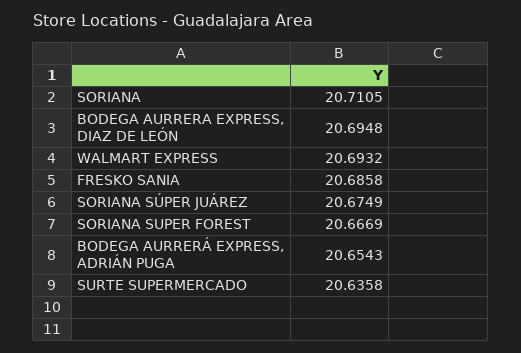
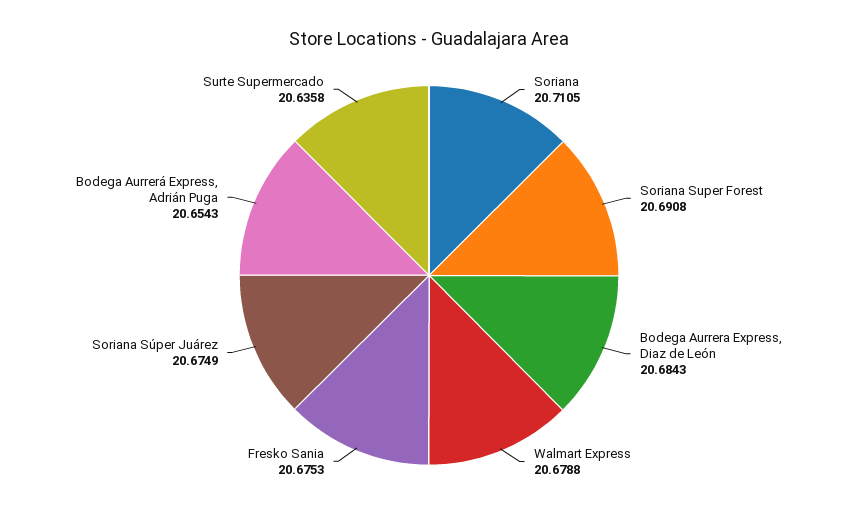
BODEGA AURRERA EXPRESS, DIAZ DE LEÓN: 20.6948 -> 20.6843
WALMART EXPRESS: 20.6932 -> 20.6788
FRESKO SANIA: 20.6858 -> 20.6753
SORIANA SUPER FOREST: 20.6669 -> 20.6908

